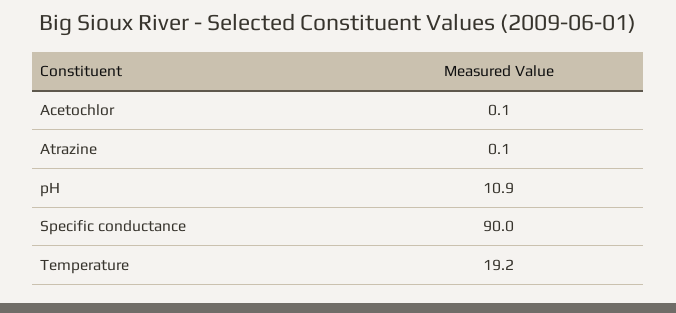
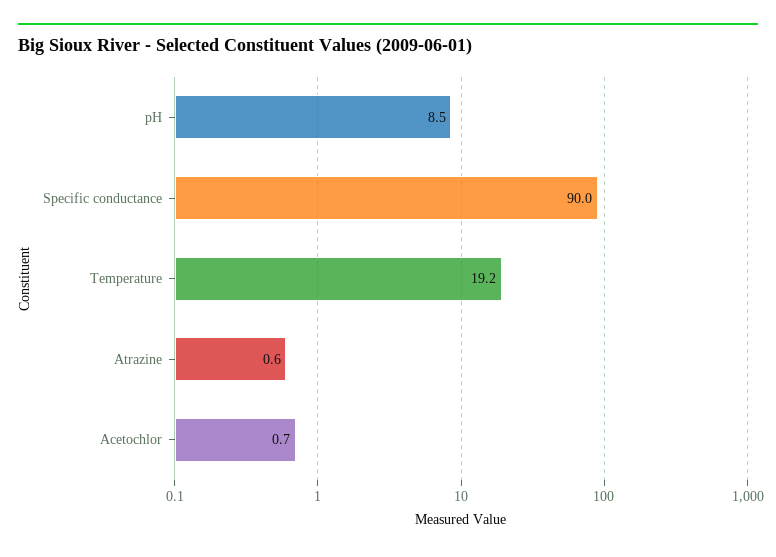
Acetochlor: 0.1 -> 0.7
Atrazine: 0.1 -> 0.6
pH: 10.9 -> 8.5

